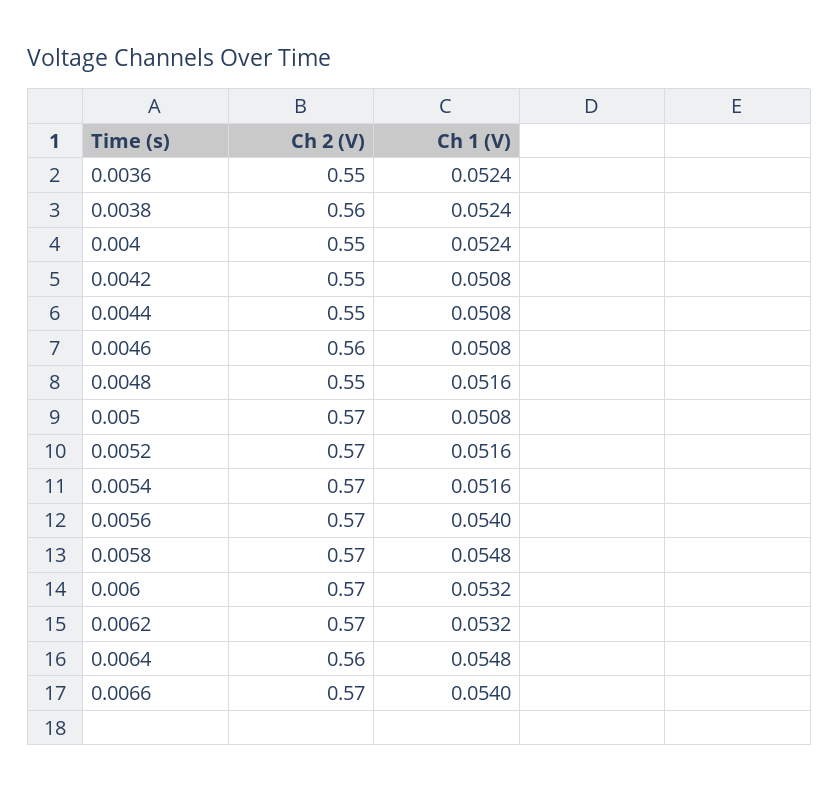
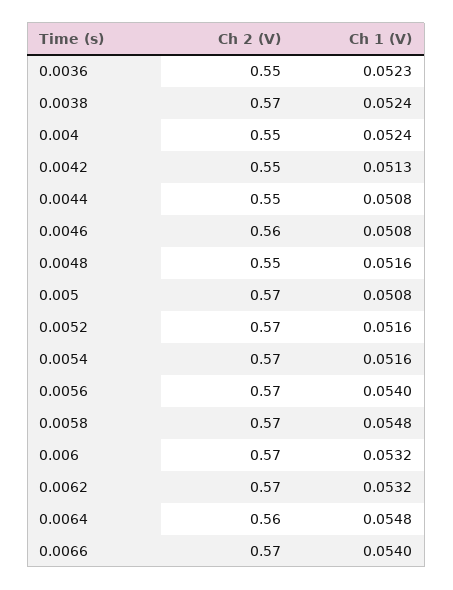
Ch 1 (V), 0.0036: 0.0524 -> 0.0523
Ch 2 (V), 0.0038: 0.56 -> 0.57
Ch 1 (V), 0.0042: 0.0508 -> 0.0513

